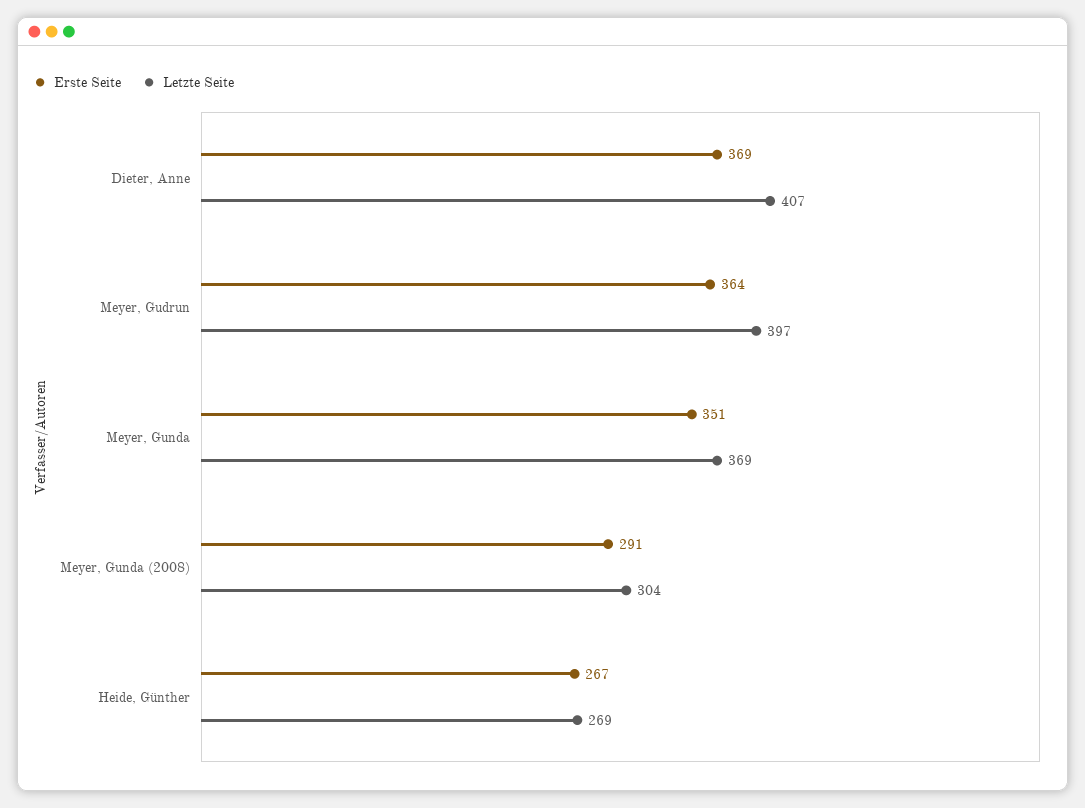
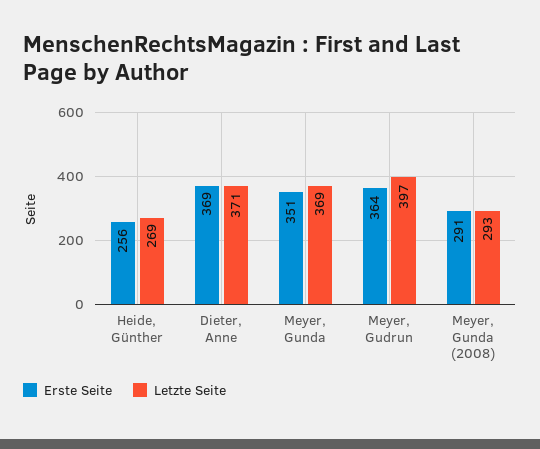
Letzte Seite, Dieter, Anne: 407 -> 371
Letzte Seite, Meyer, Gunda (2008): 304 -> 293
Erste Seite, Heide, Günther: 267 -> 256

